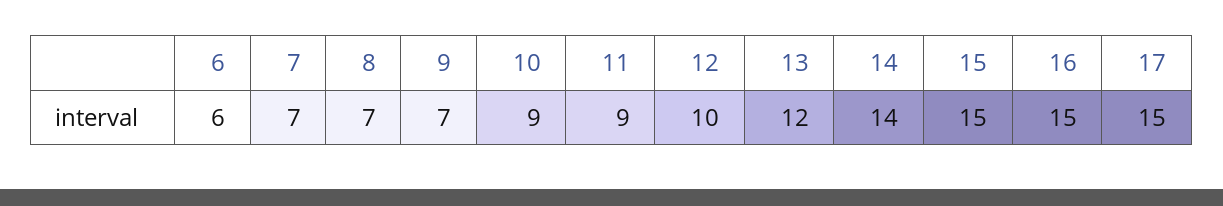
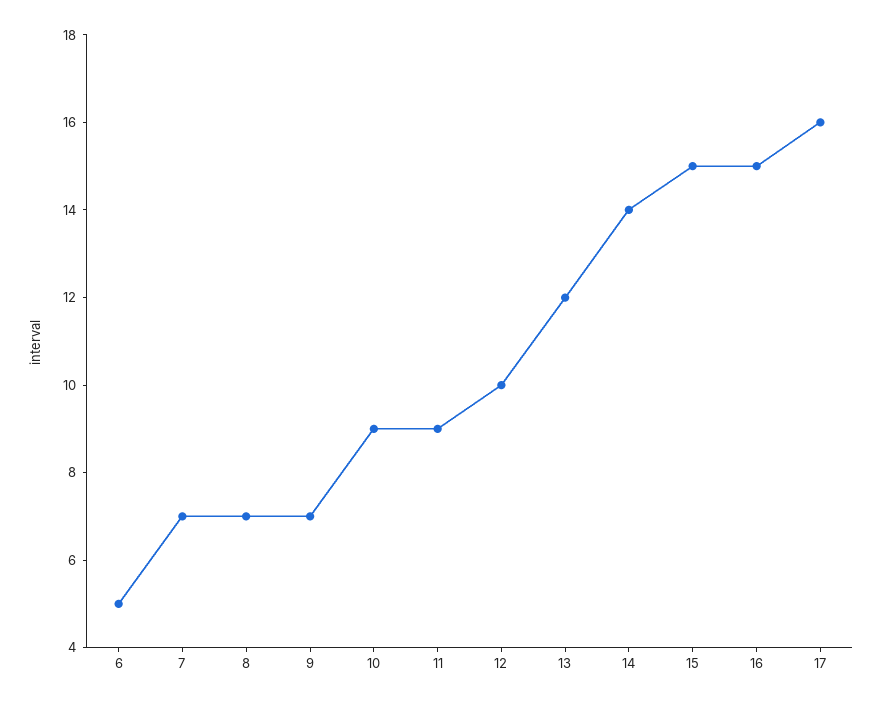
6: 6 -> 5
17: 15 -> 16

